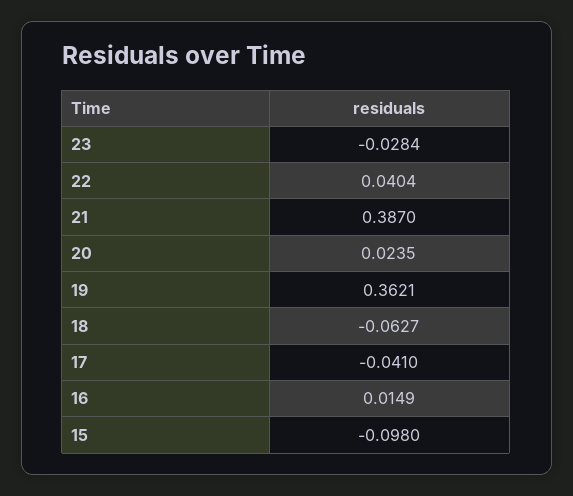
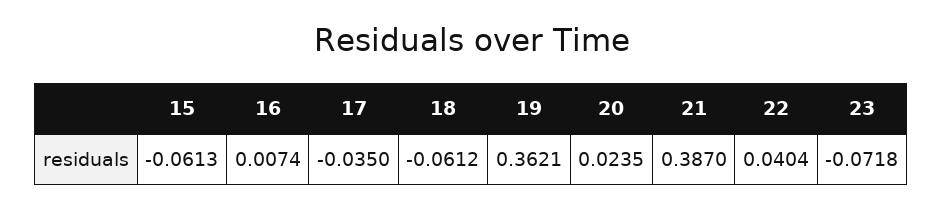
23: -0.0284 -> -0.0718
18: -0.0627 -> -0.0612
17: -0.041 -> -0.035
16: 0.0149 -> 0.0074
15: -0.098 -> -0.0613

